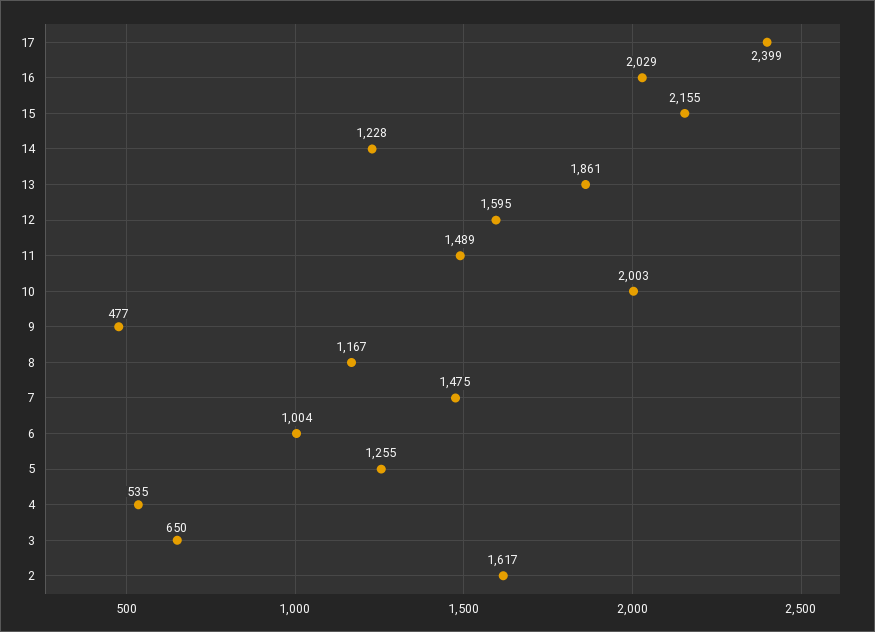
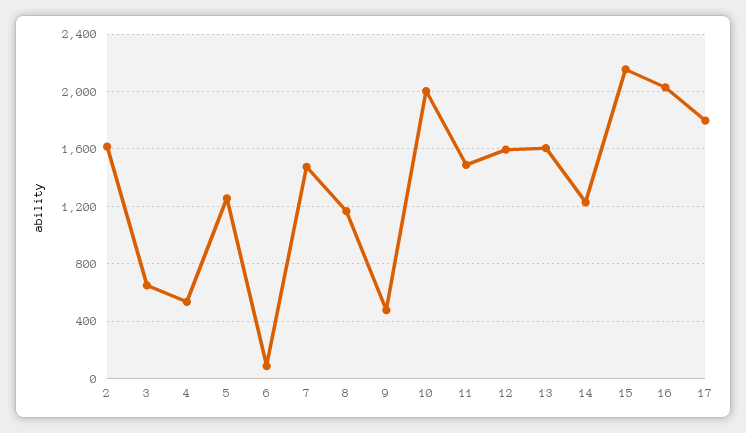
17: 2399 -> 1800
13: 1861 -> 1600
6: 1004 -> 100

